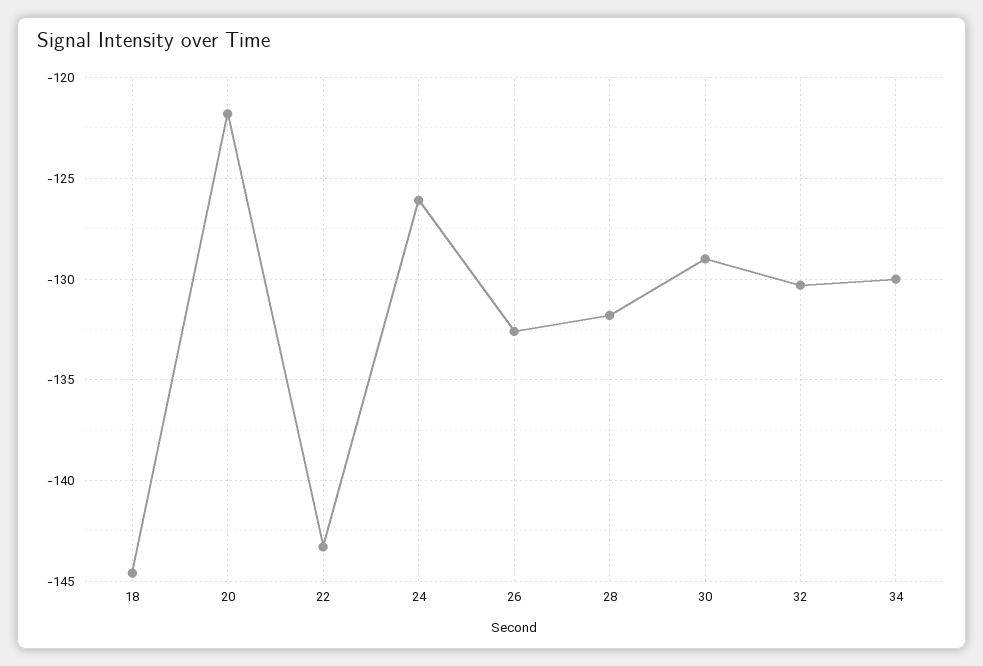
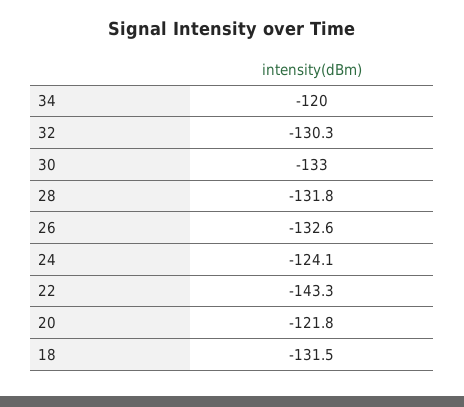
18: -144.5 -> -131.5
24: -126 -> -124.1
30: -129 -> -133
34: -130 -> -120

